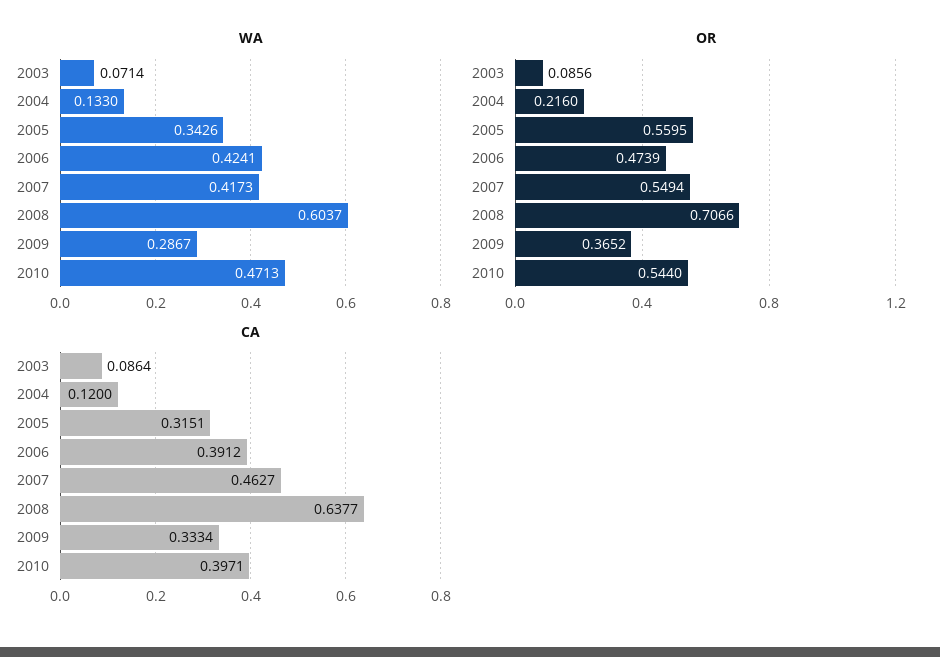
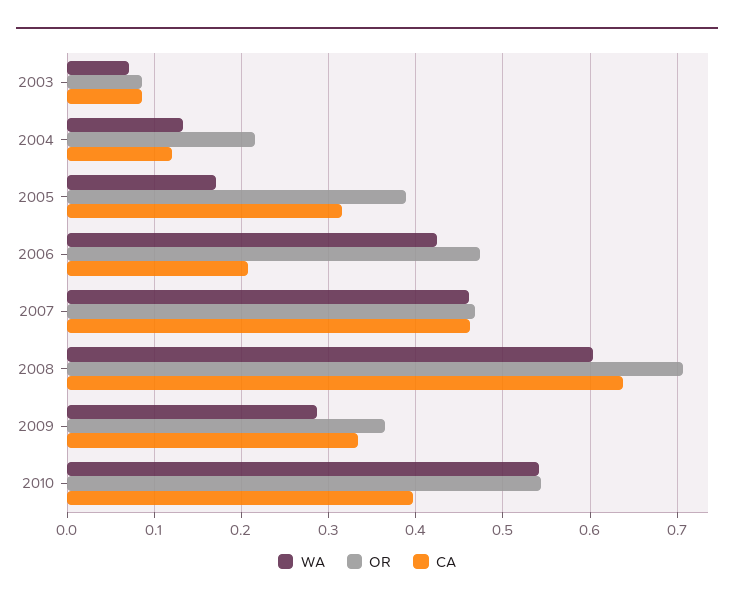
WA, 2005: 0.3426 -> 0.17
WA, 2007: 0.4173 -> 0.46
WA, 2010: 0.4713 -> 0.54
OR, 2005: 0.5595 -> 0.39
OR, 2007: 0.5494 -> 0.47
CA, 2006: 0.3912 -> 0.21

